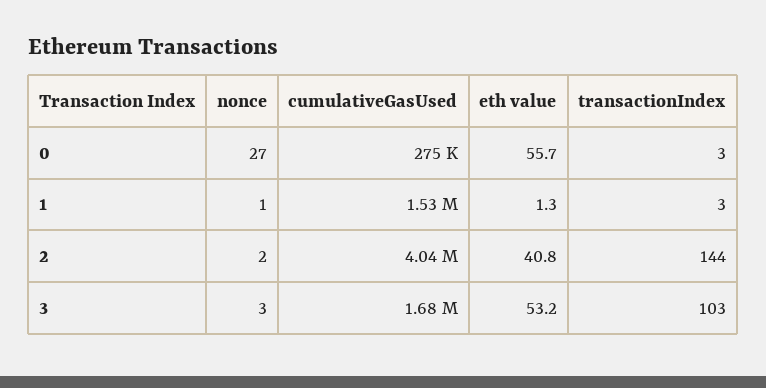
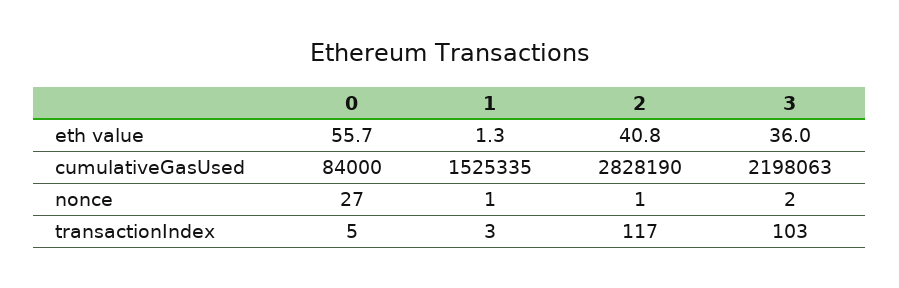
cumulativeGasUsed, 0: 275000 -> 84000
transactionIndex, 0: 3 -> 5
nonce, 2: 2 -> 1
cumulativeGasUsed, 2: 4040000 -> 2828190
transactionIndex, 2: 144 -> 117
nonce, 3: 3 -> 2
cumulativeGasUsed, 3: 1680000 -> 2198063
eth value, 3: 53.2 -> 36

